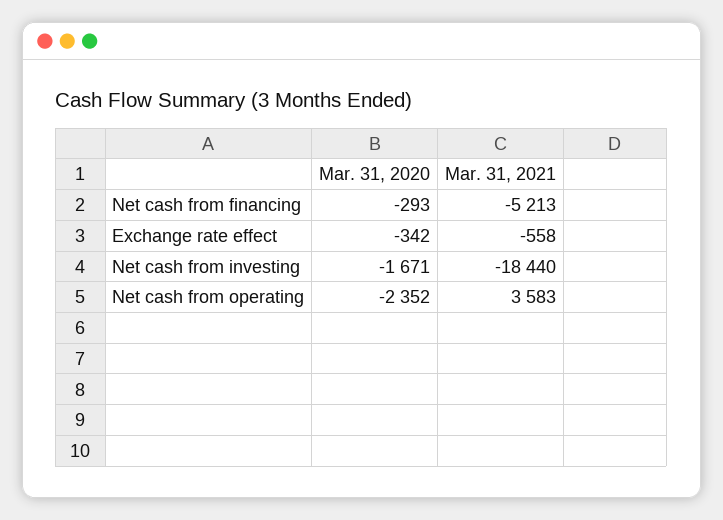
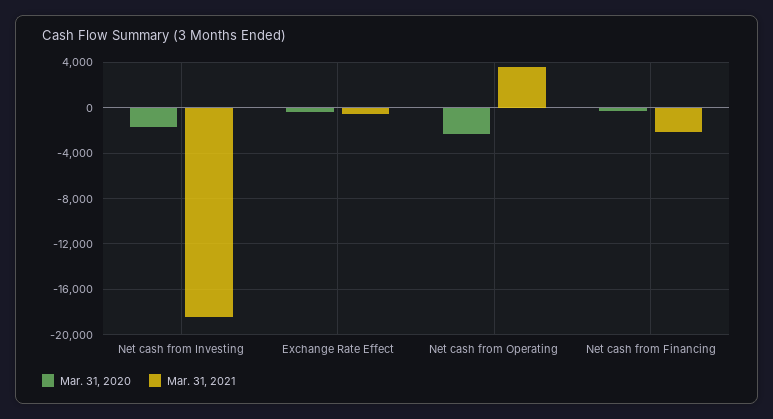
Mar. 31, 2021, Net cash from financing: -5213 -> -2000

